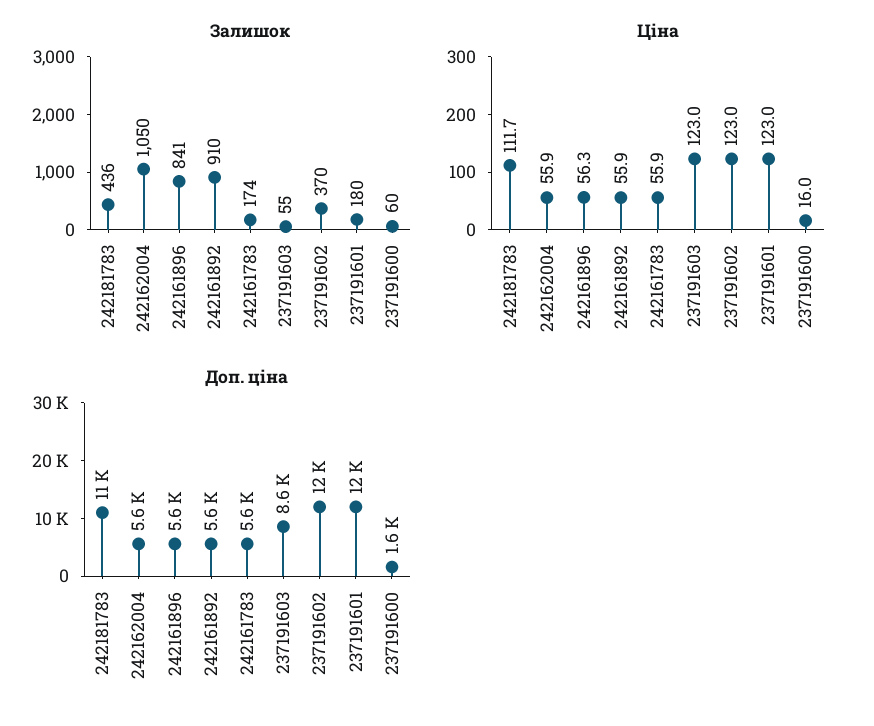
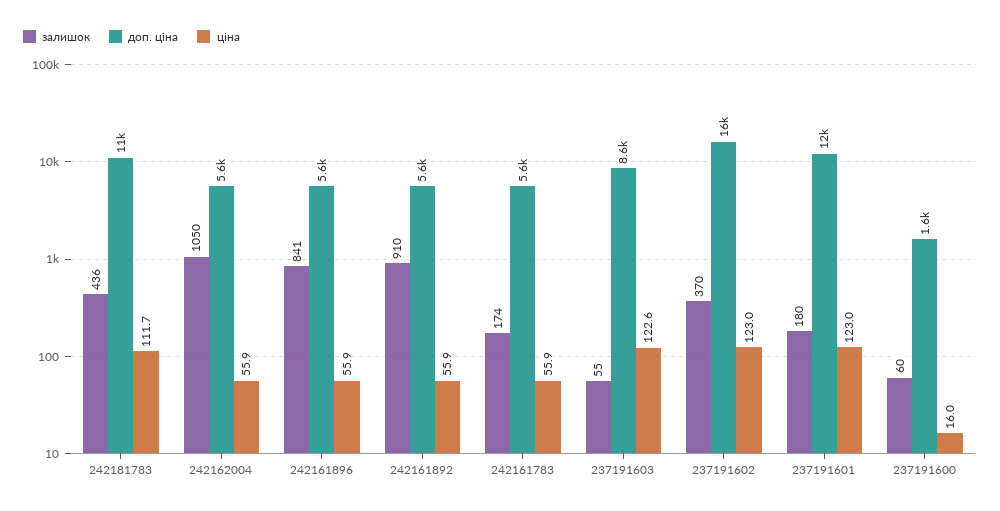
Ціна, 242161896: 56.3 -> 55.9
Ціна, 237191603: 123 -> 122.6
Доп. ціна, 237191602: 12000 -> 16000

